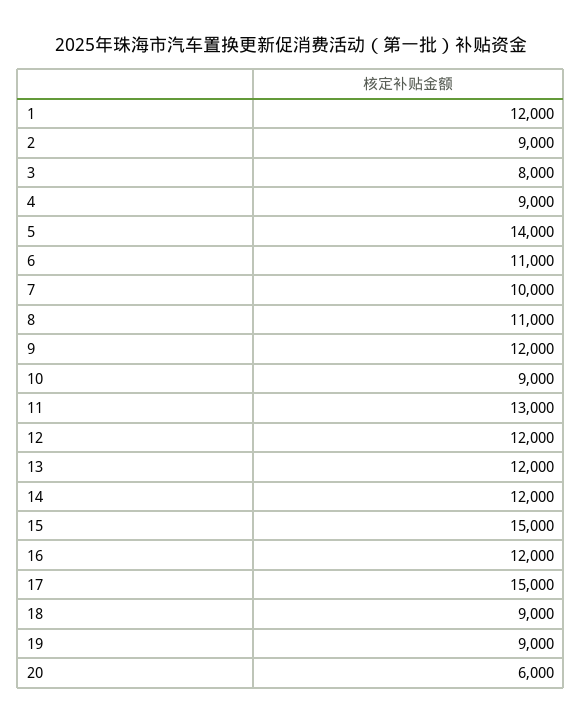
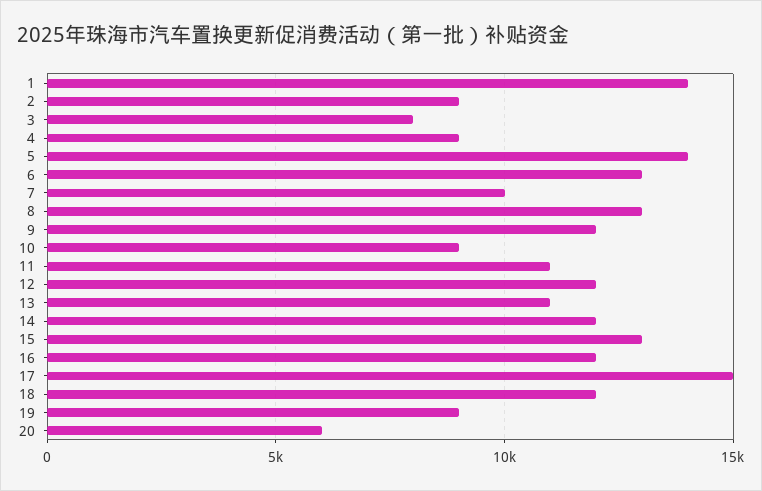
1: 12000 -> 14000
6: 11000 -> 13000
8: 11000 -> 13000
11: 13000 -> 11000
13: 12000 -> 11000
15: 15000 -> 13000
18: 9000 -> 12000

